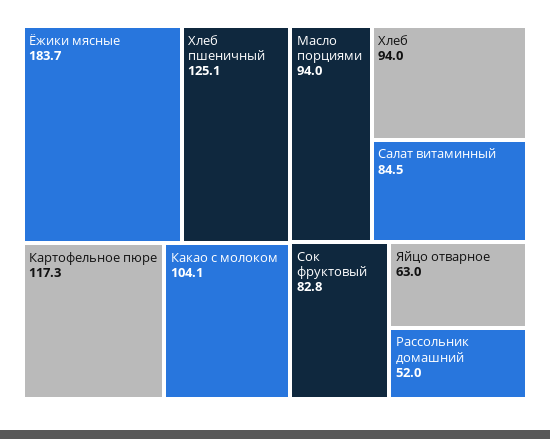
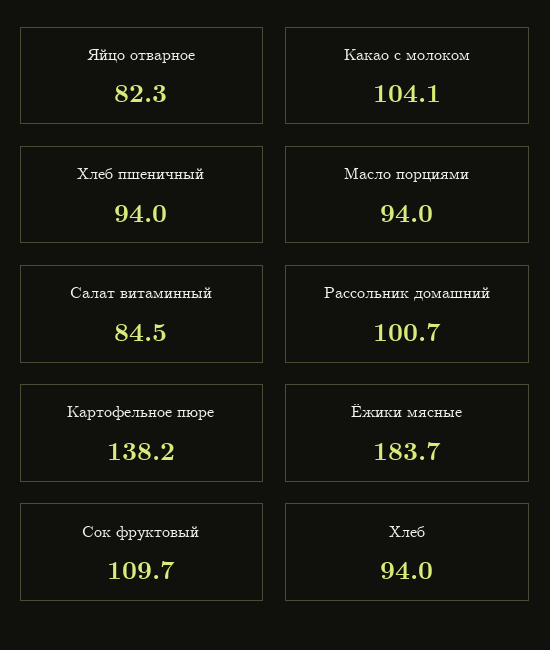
Хлеб пшеничный: 125.1 -> 94
Картофельное пюре: 117.3 -> 138.2
Сок фруктовый: 82.8 -> 109.7
Яйцо отварное: 63 -> 82.3
Рассольник домашний: 52 -> 100.7

